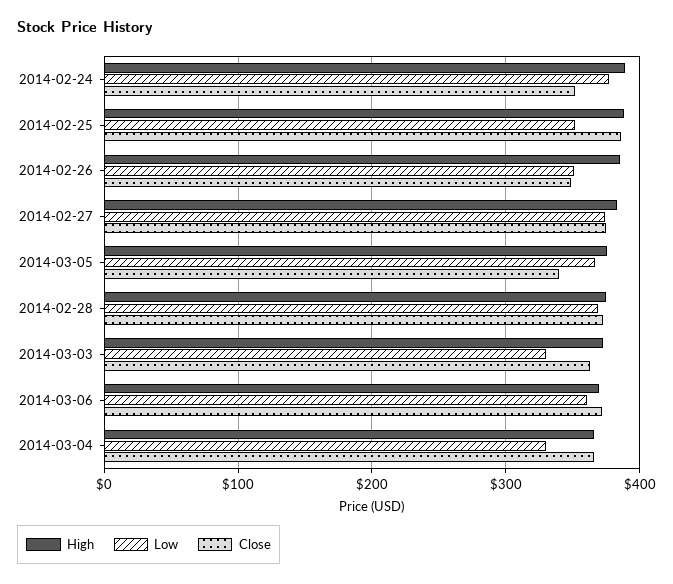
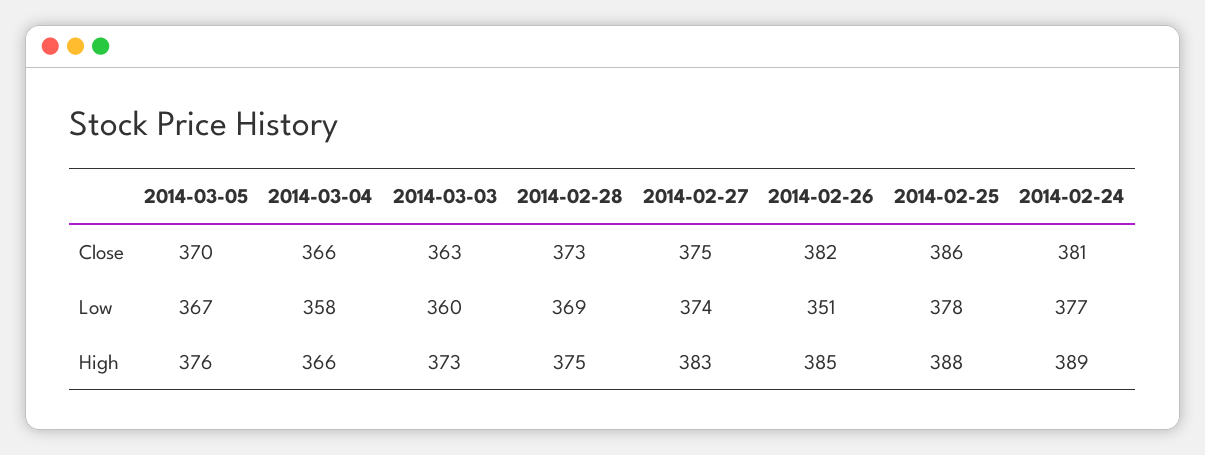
Close, 2014-02-24: 350 -> 381
Low, 2014-02-25: 350 -> 378
Close, 2014-02-26: 350 -> 382
Close, 2014-03-05: 340 -> 370
Low, 2014-03-03: 330 -> 360
High, 2014-03-06: 370 -> none
Low, 2014-03-06: 360 -> none
Close, 2014-03-06: 370 -> none
Low, 2014-03-04: 330 -> 358

